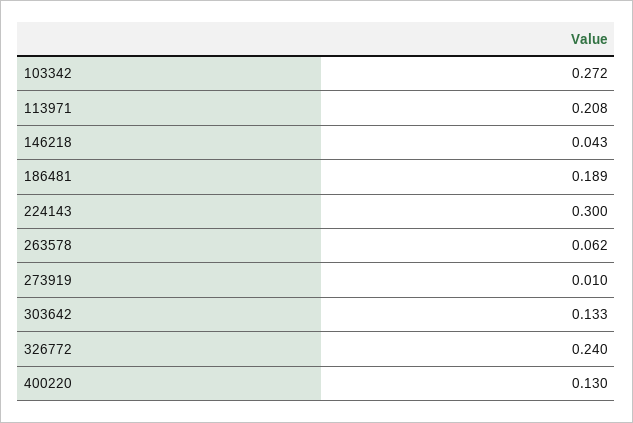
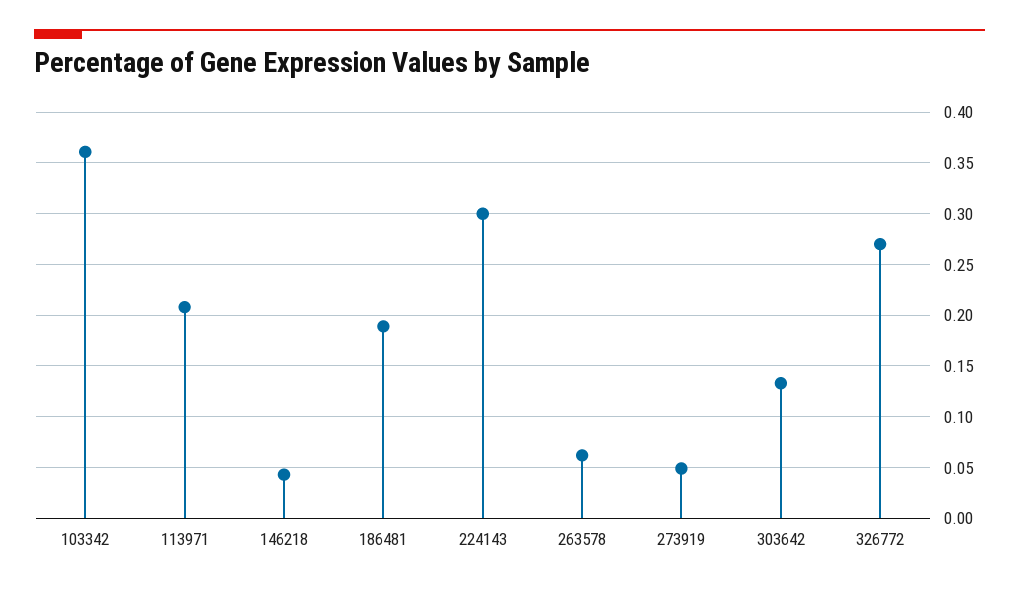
103342: 0.272 -> 0.36
273919: 0.01 -> 0.05
326772: 0.24 -> 0.27
400220: 0.13 -> none

